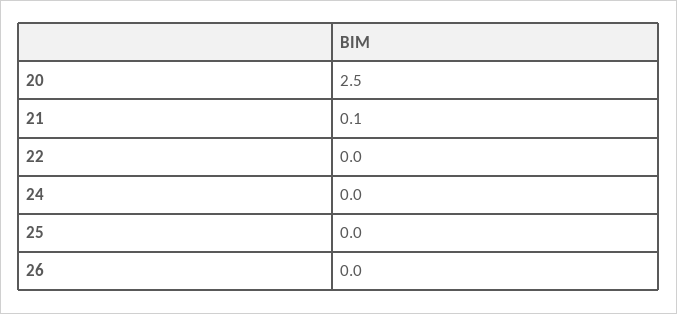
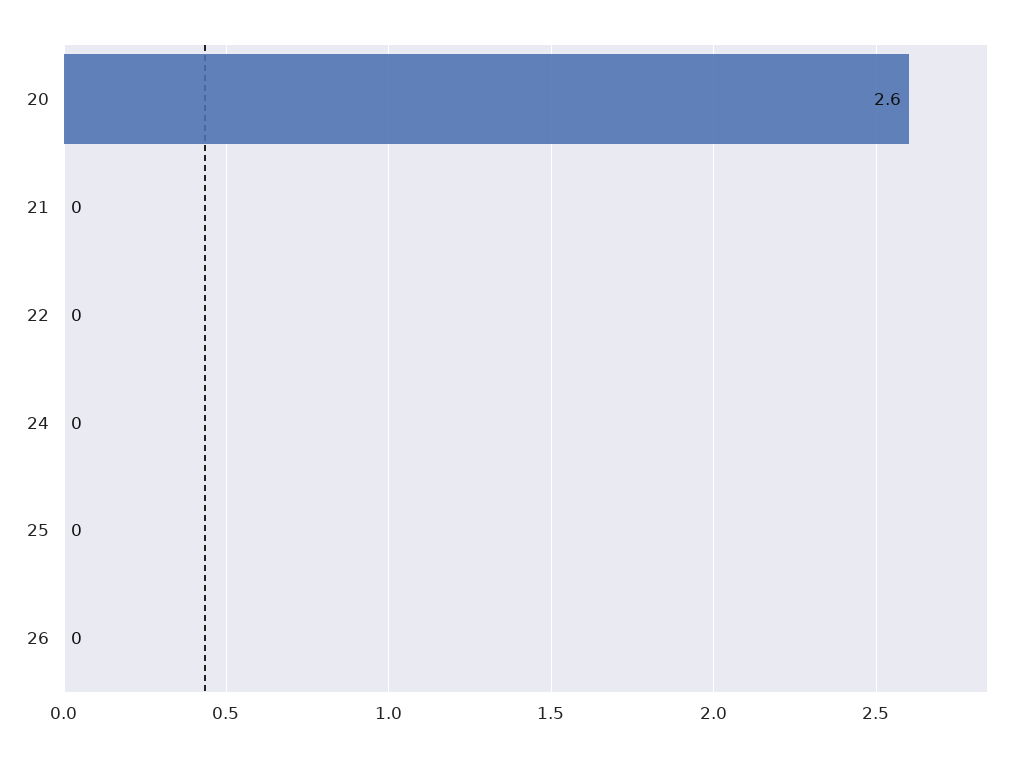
20: 2.5 -> 2.6
21: 0.1 -> 0

